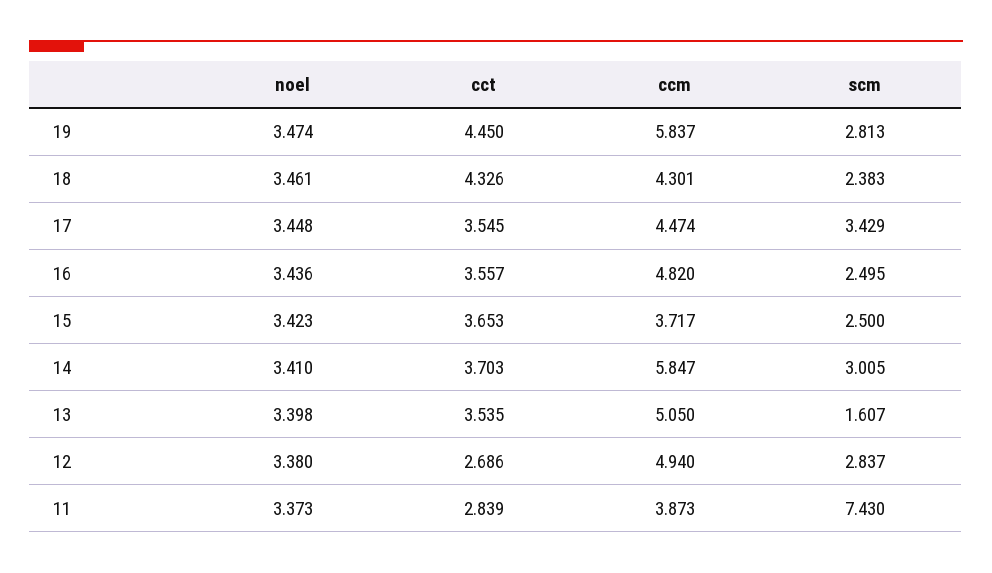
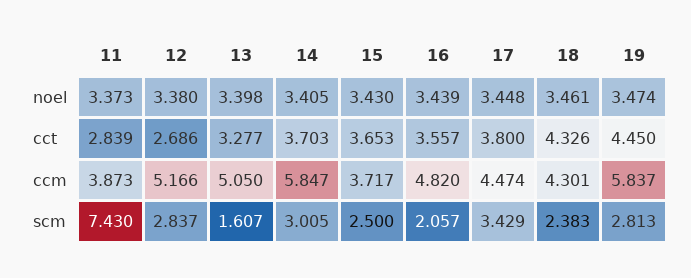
cct, 17: 3.545 -> 3.8
noel, 16: 3.436 -> 3.439
scm, 16: 2.495 -> 2.057
noel, 15: 3.423 -> 3.43
noel, 14: 3.41 -> 3.405
cct, 13: 3.535 -> 3.277
ccm, 12: 4.94 -> 5.166

